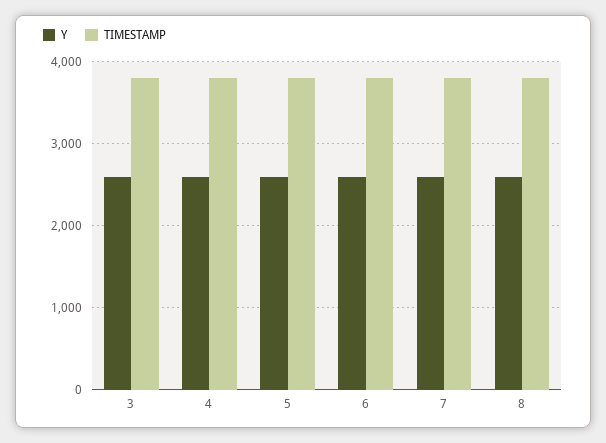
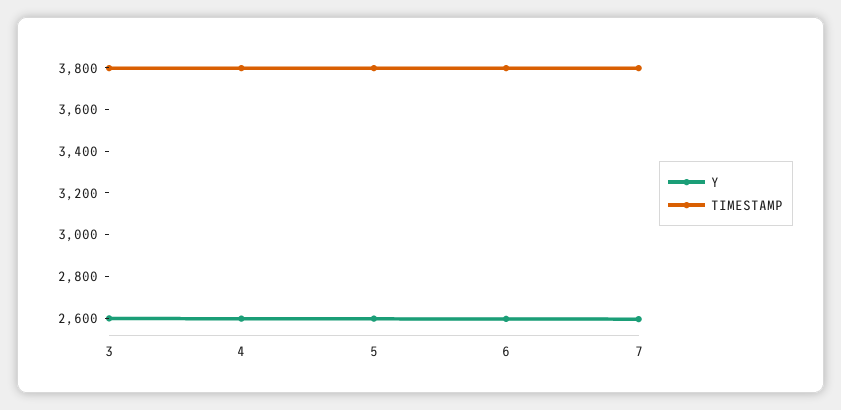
Y, 8: 2600 -> none
TIMESTAMP, 8: 3800 -> none

